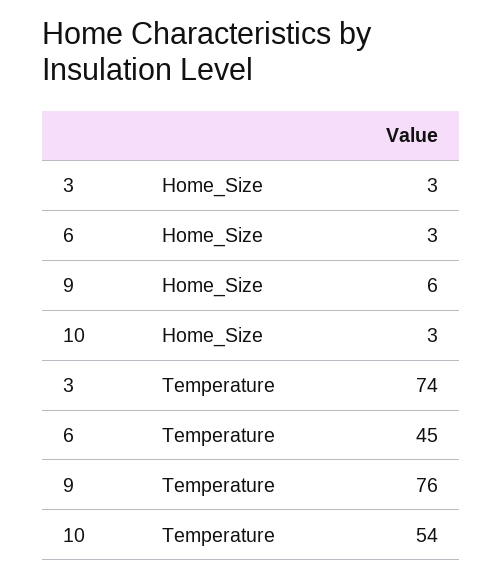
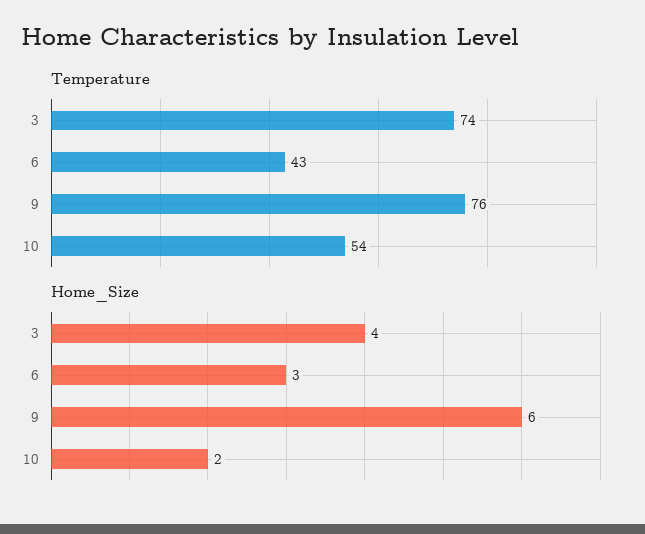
Home_Size, 3: 3 -> 4
Home_Size, 10: 3 -> 2
Temperature, 6: 45 -> 43

